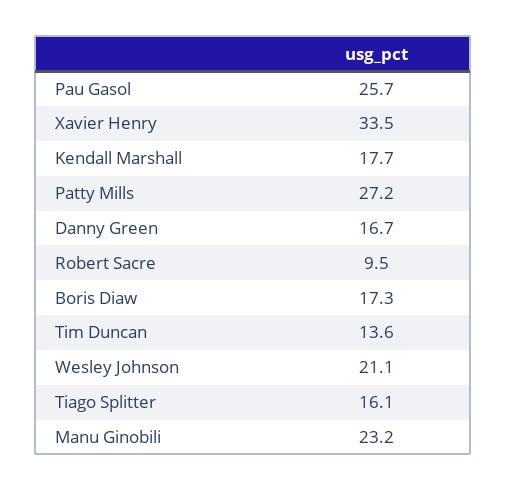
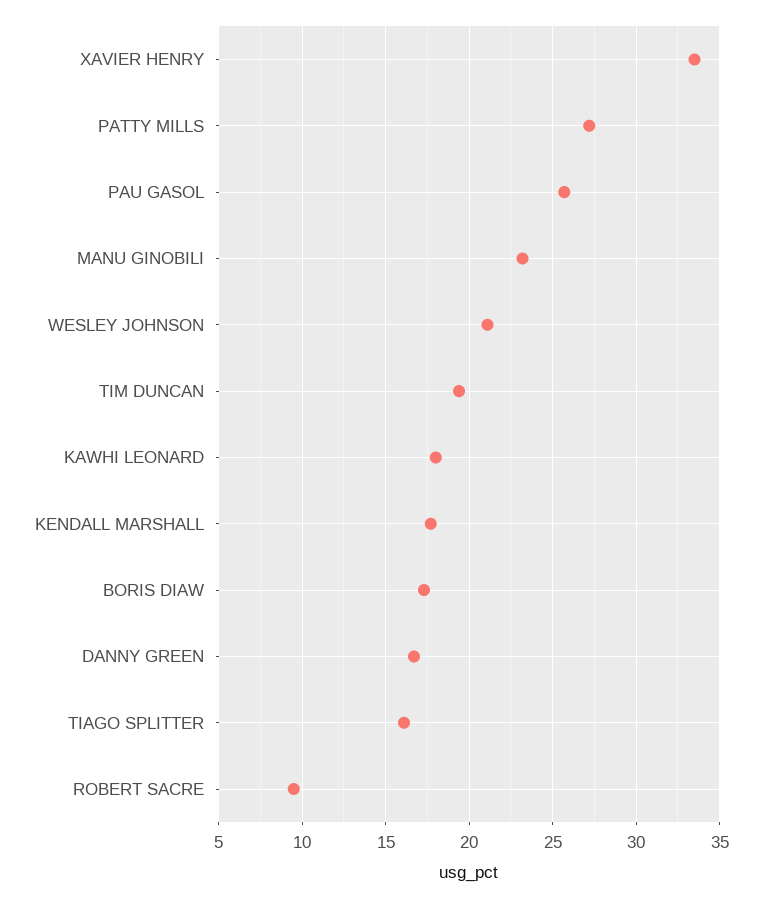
Tim Duncan: 13.6 -> 19.5
KAWHI LEONARD: none -> 18

